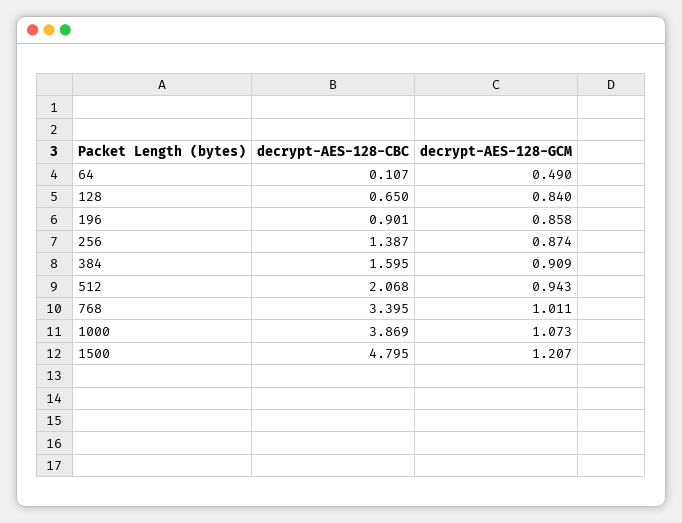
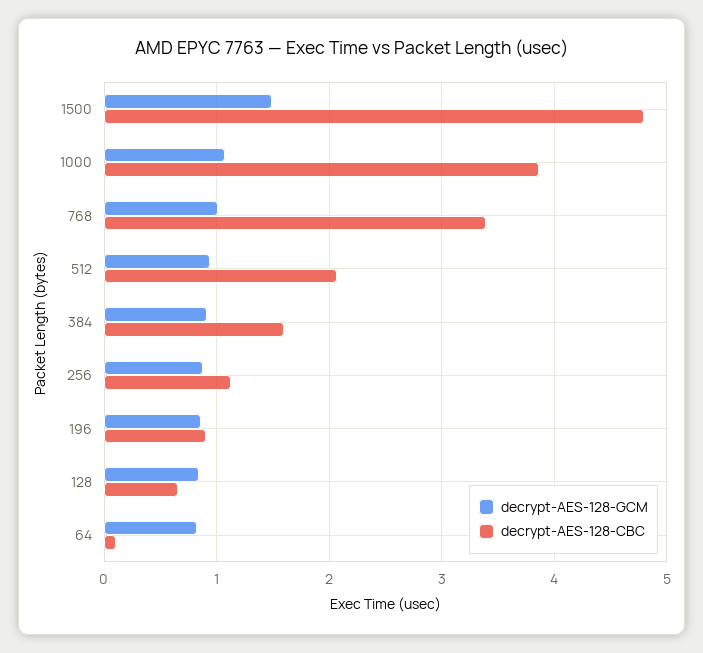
decrypt-AES-128-GCM, 64: 0.49 -> 0.8
decrypt-AES-128-CBC, 256: 1.387 -> 1.1
decrypt-AES-128-GCM, 1500: 1.207 -> 1.5

